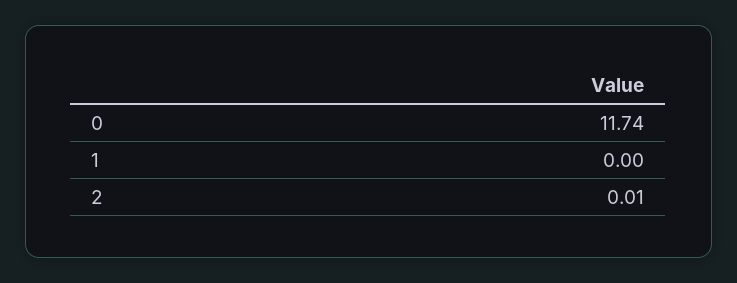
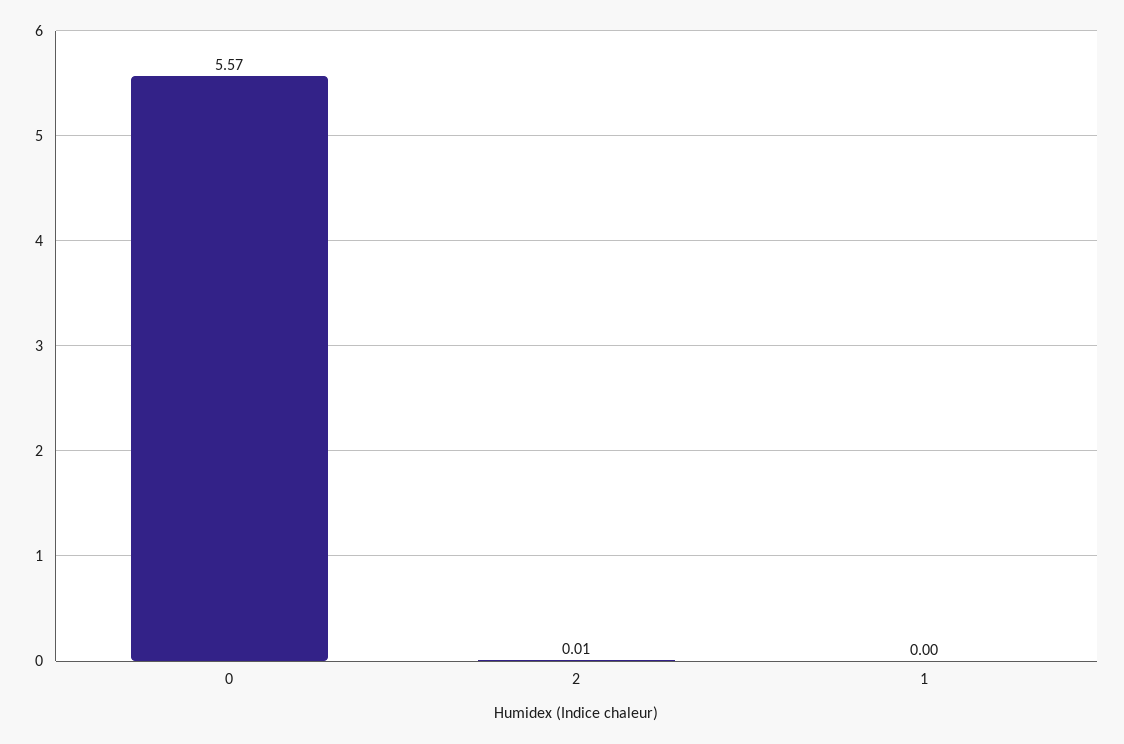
0: 11.74 -> 5.57

